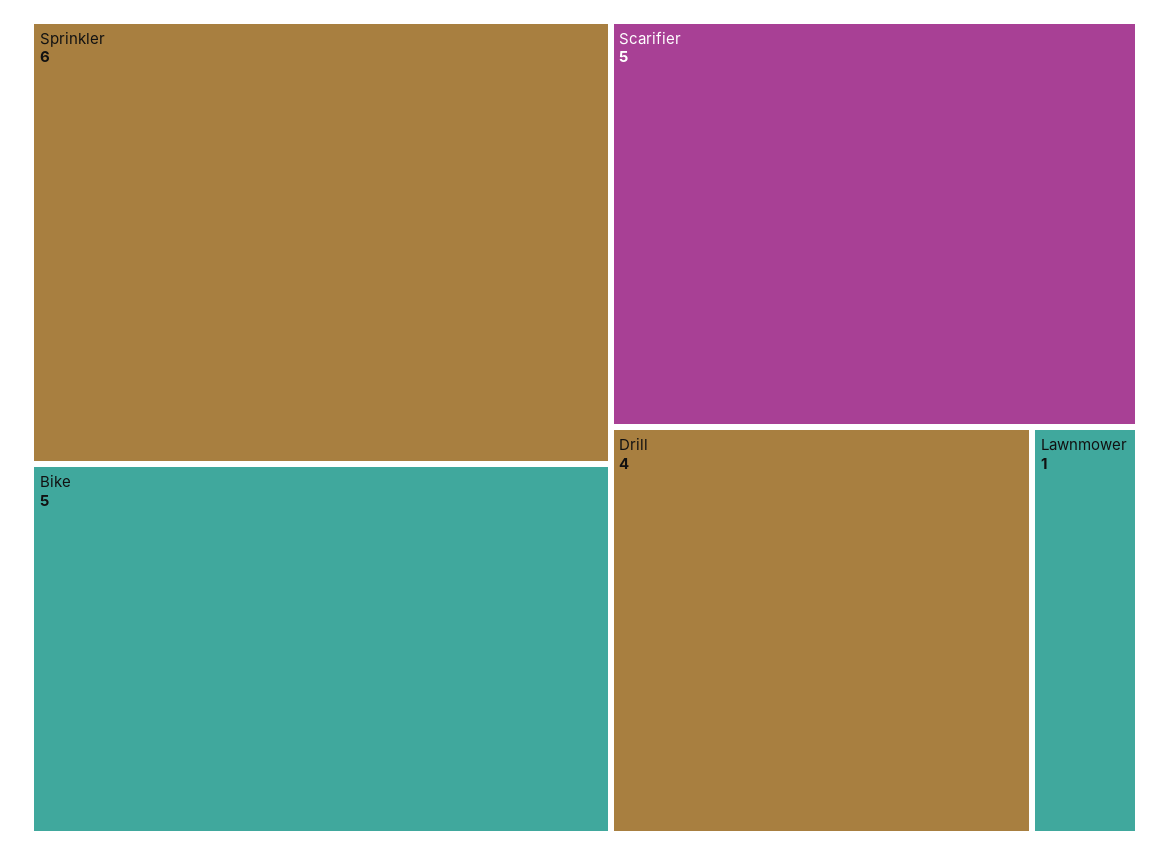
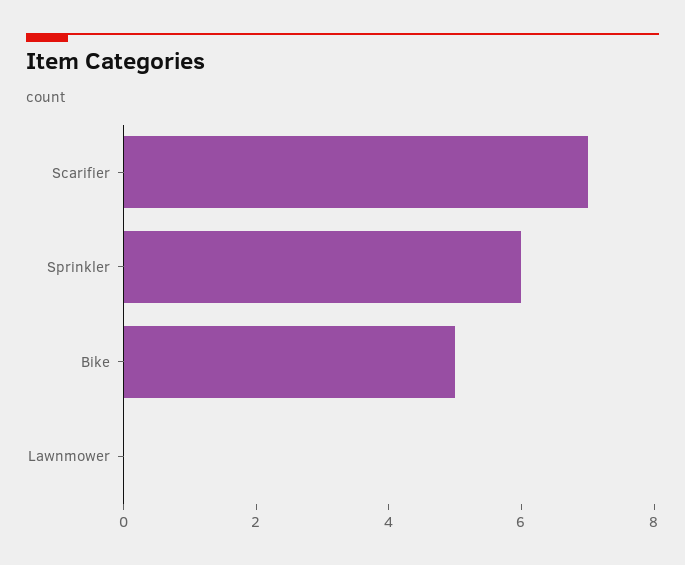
Scarifier: 5 -> 7
Drill: 4 -> none
Lawnmower: 1 -> 0

